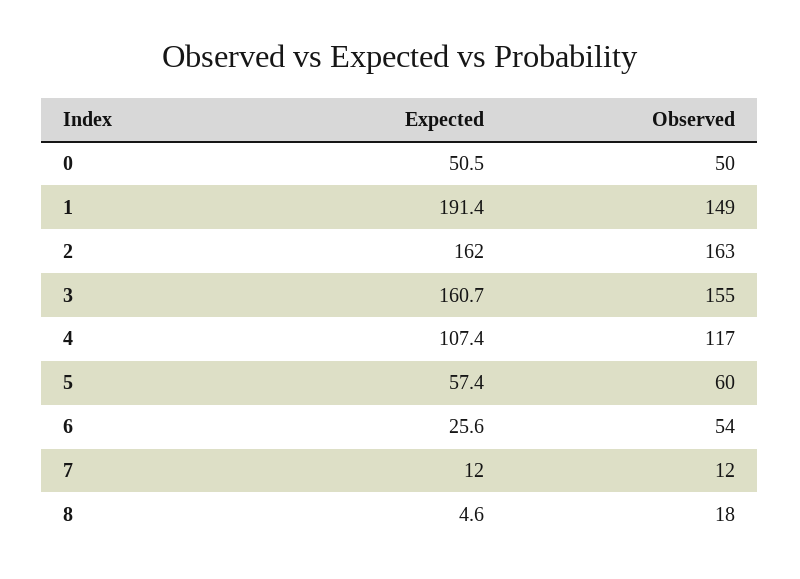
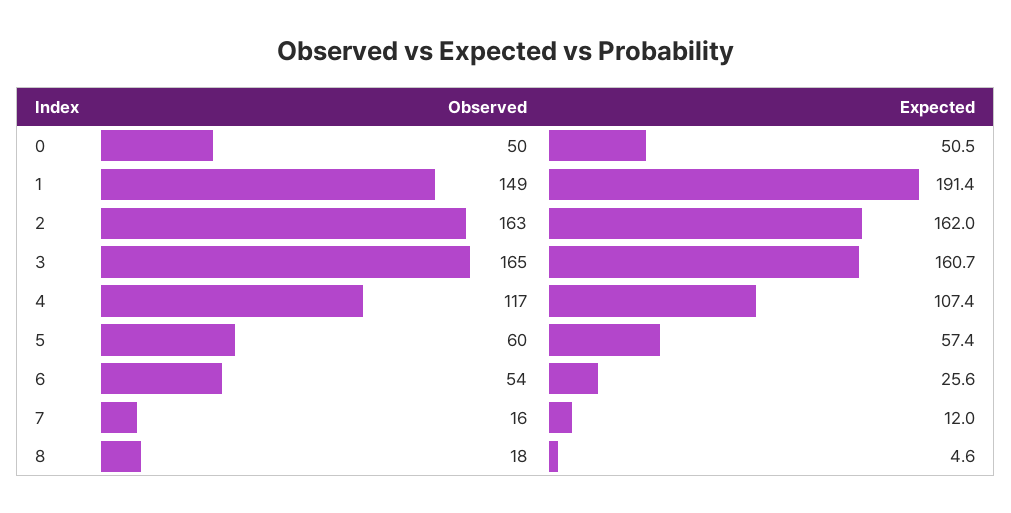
Observed, 3: 155 -> 165
Observed, 7: 12 -> 16

